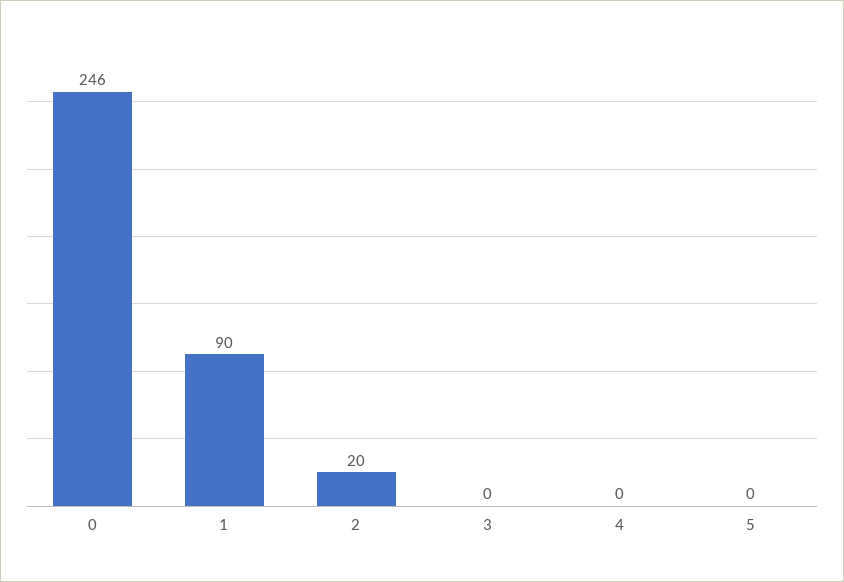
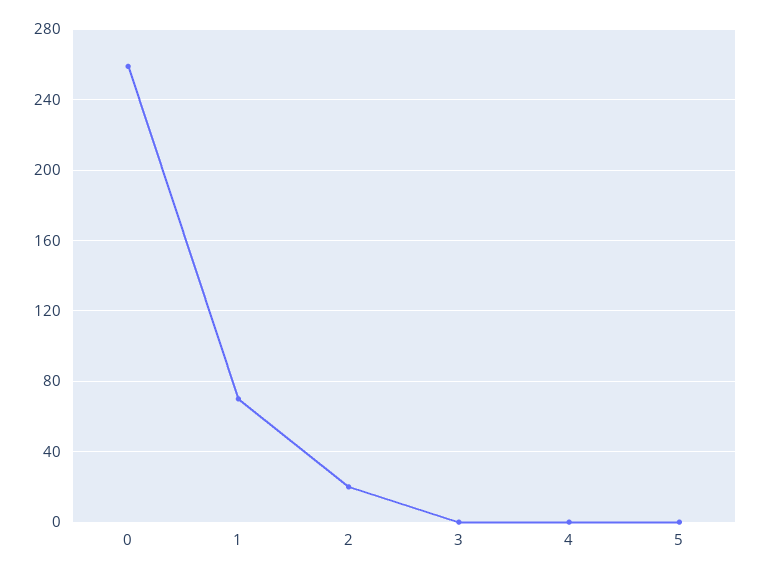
0: 246 -> 260
1: 90 -> 70

